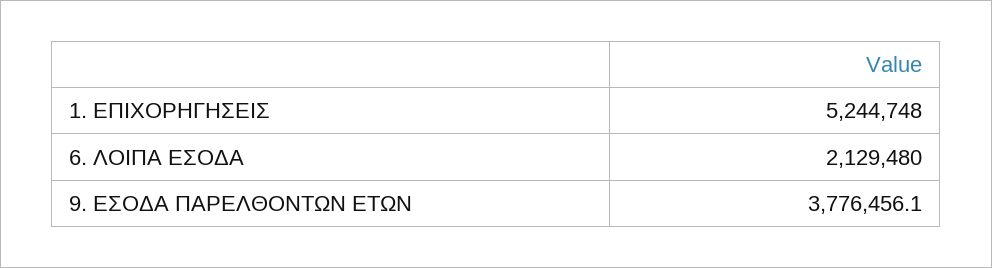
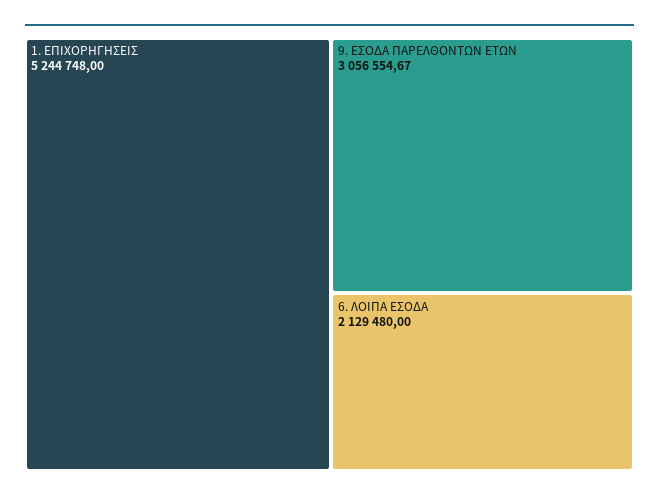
9. ΕΣΟΔΑ ΠΑΡΕΛΘΟΝΤΩΝ ΕΤΩΝ: 3776456.1 -> 3056554.67

